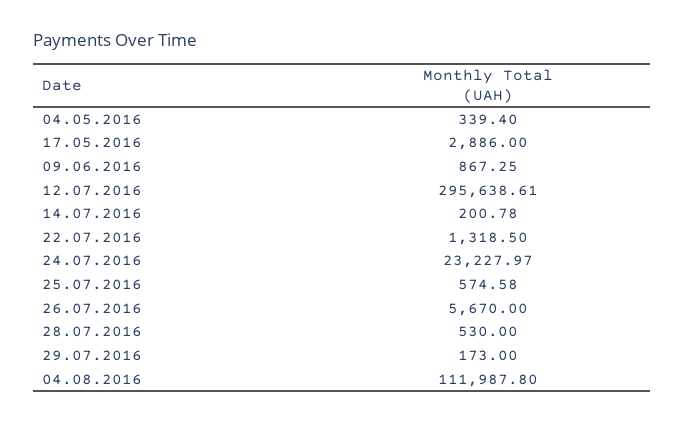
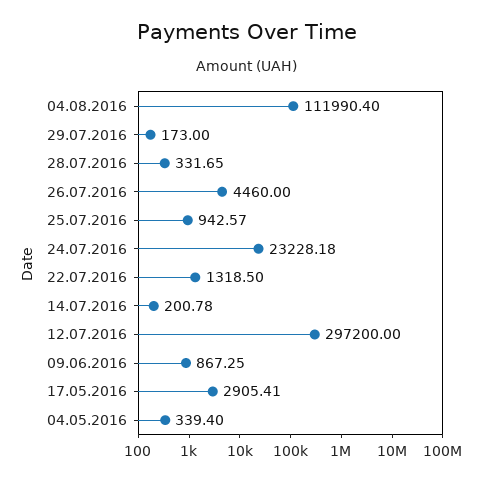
17.05.2016: 2886 -> 2905.41
12.07.2016: 295638.61 -> 297200
24.07.2016: 23227.97 -> 23228.18
25.07.2016: 574.58 -> 942.57
26.07.2016: 5670 -> 4460
28.07.2016: 530 -> 331.65
04.08.2016: 111987.8 -> 111990.4

